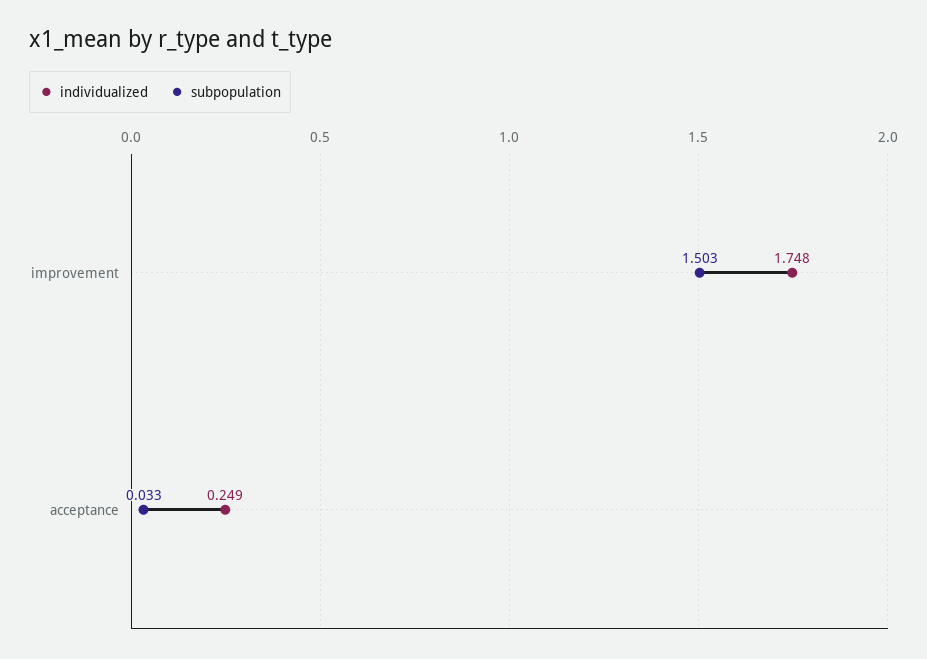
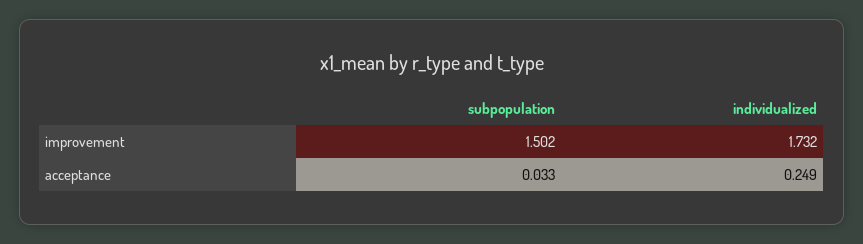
individualized, improvement: 1.748 -> 1.732
subpopulation, improvement: 1.503 -> 1.502

